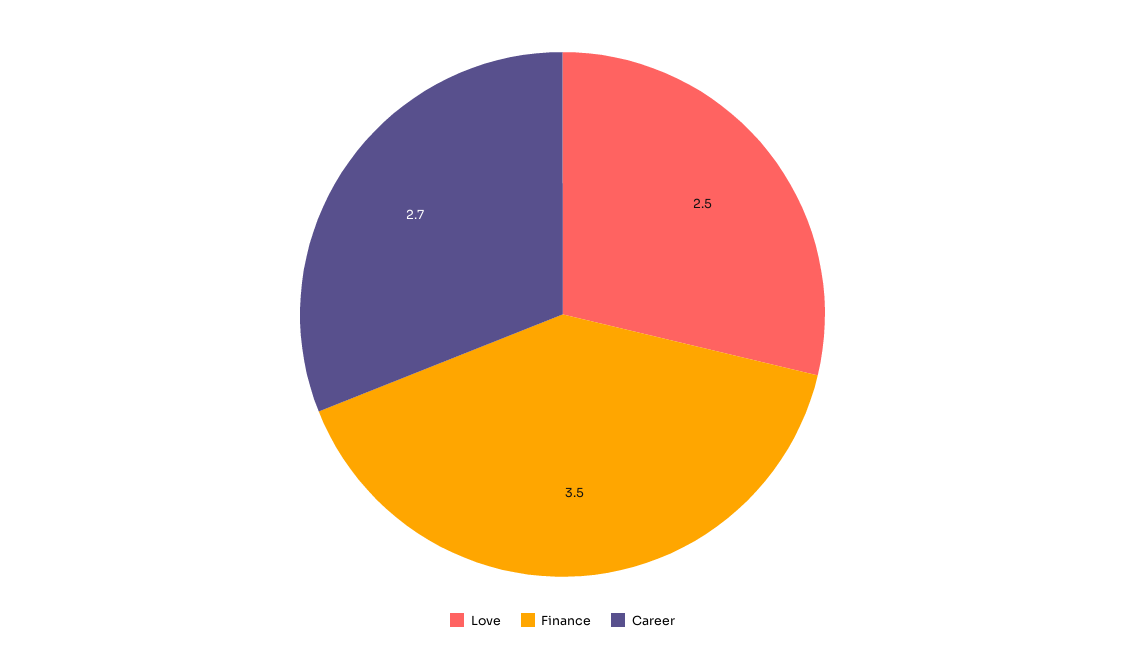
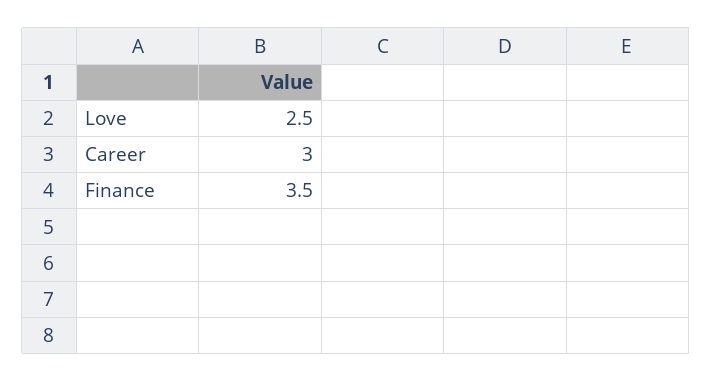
Career: 2.7 -> 3

